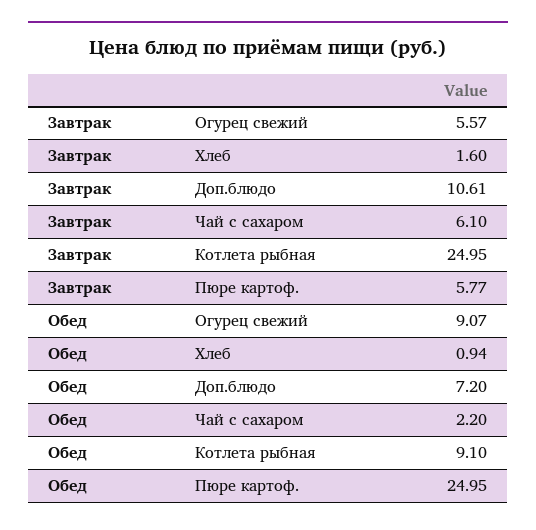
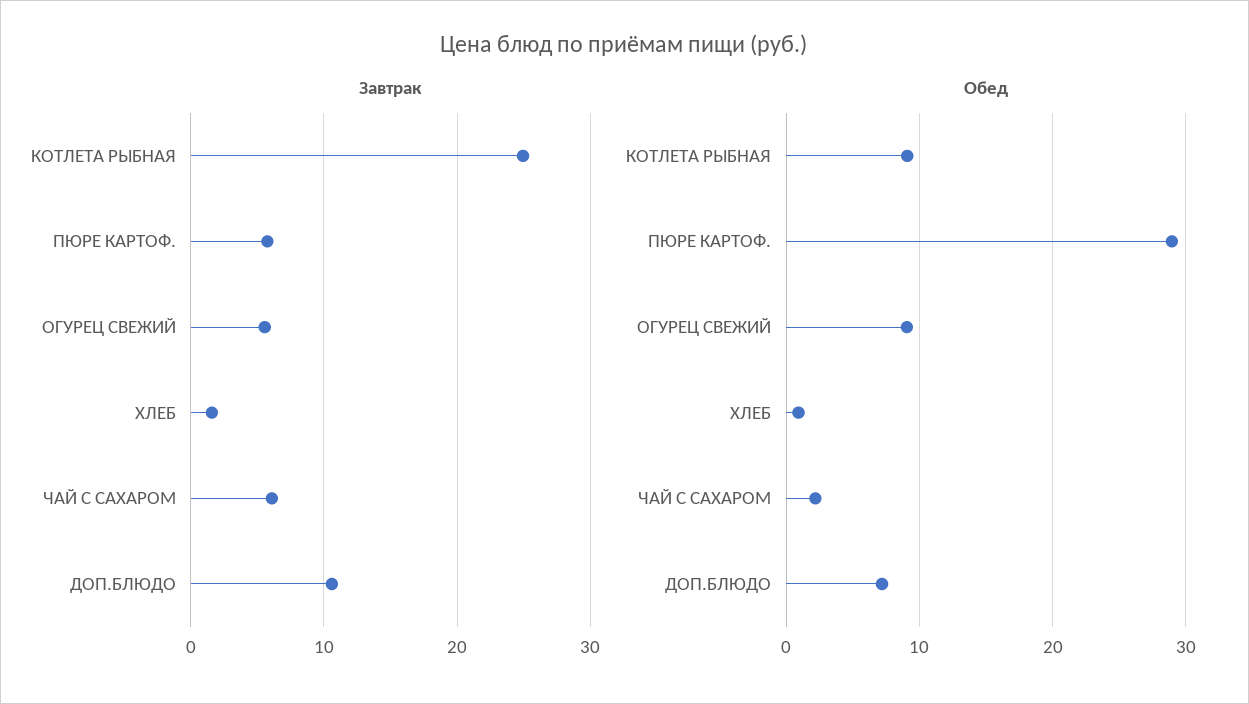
Обед, Пюре картоф.: 24.95 -> 29

